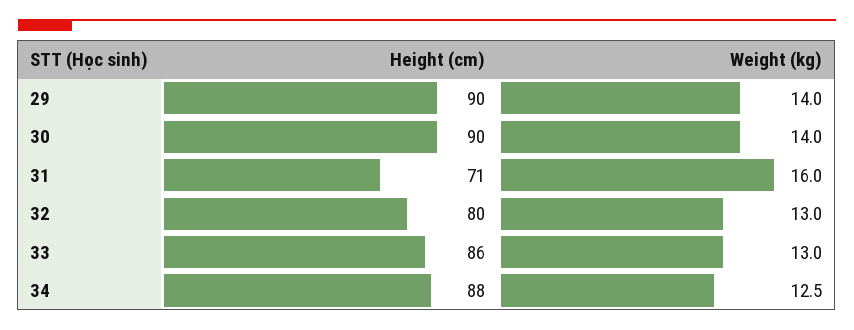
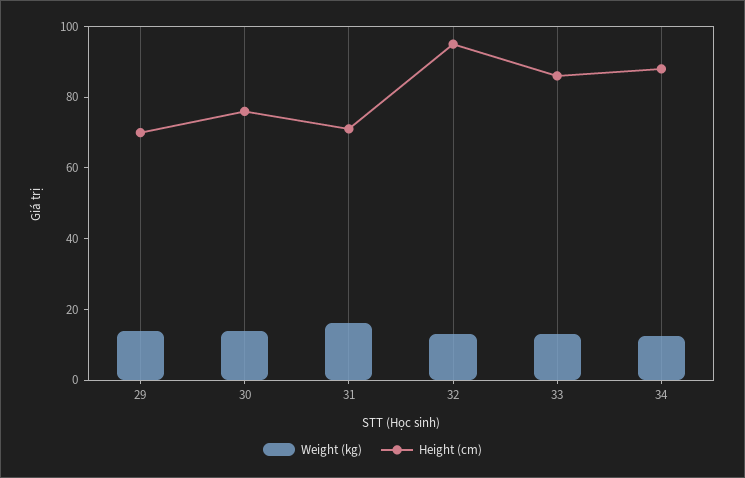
Height (cm), 29: 90 -> 70
Height (cm), 30: 90 -> 75
Height (cm), 32: 80 -> 95

